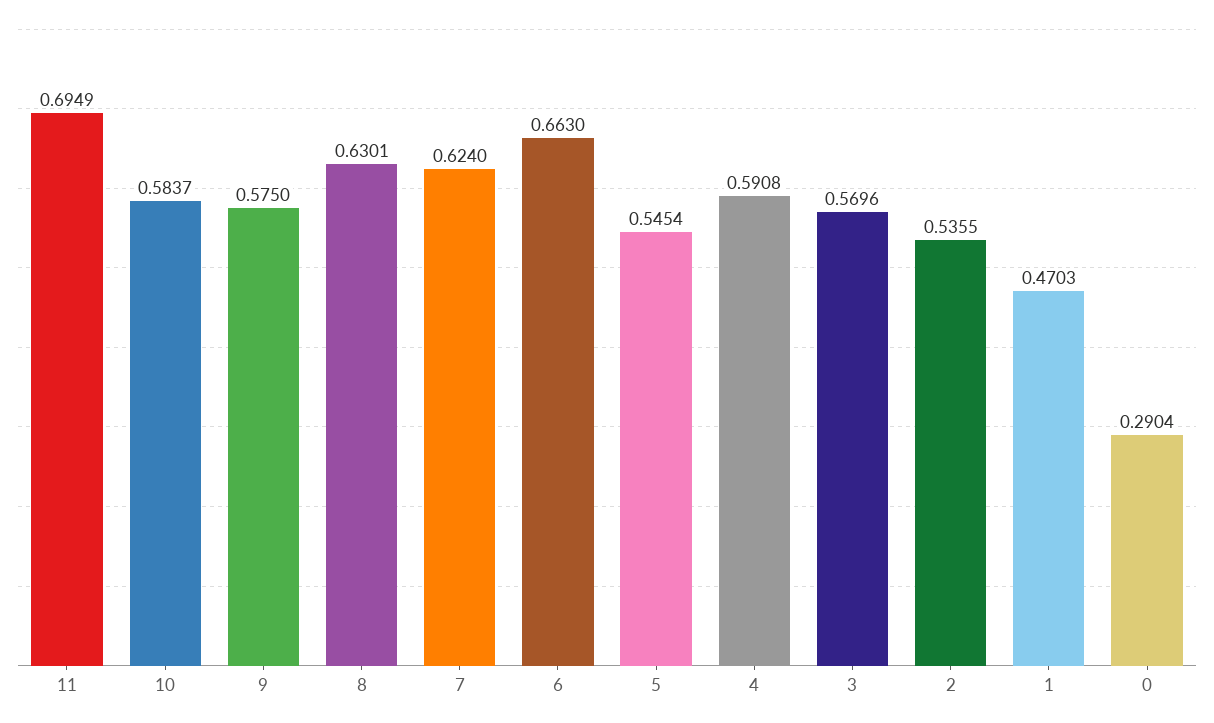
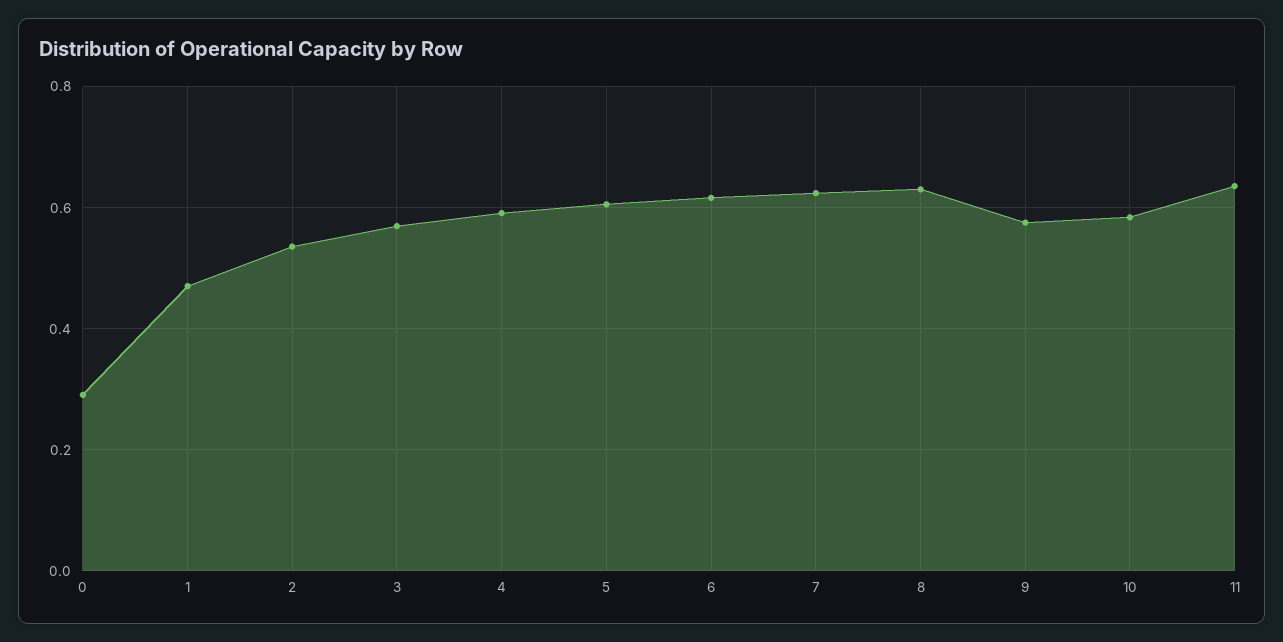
11: 0.6949 -> 0.64
6: 0.663 -> 0.62
5: 0.5454 -> 0.6

